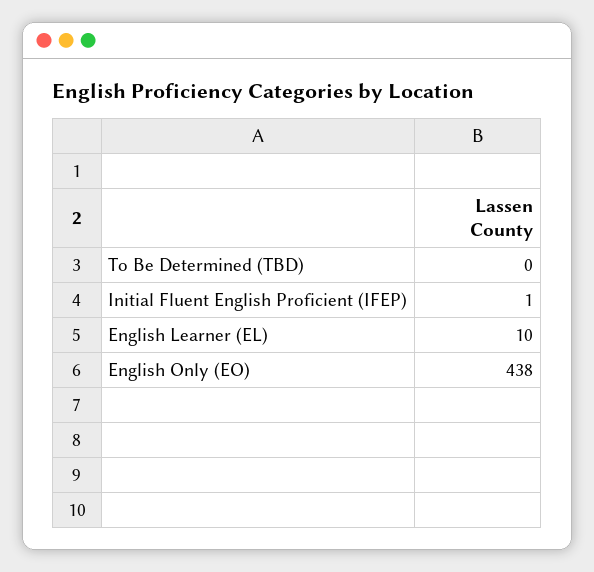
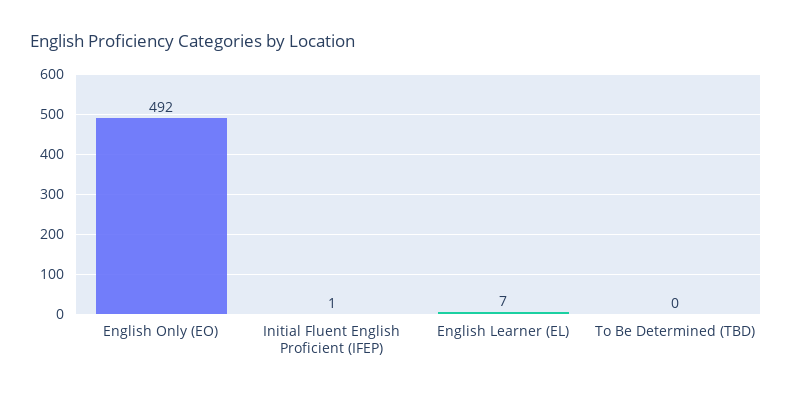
English Learner (EL): 10 -> 7
English Only (EO): 438 -> 492

